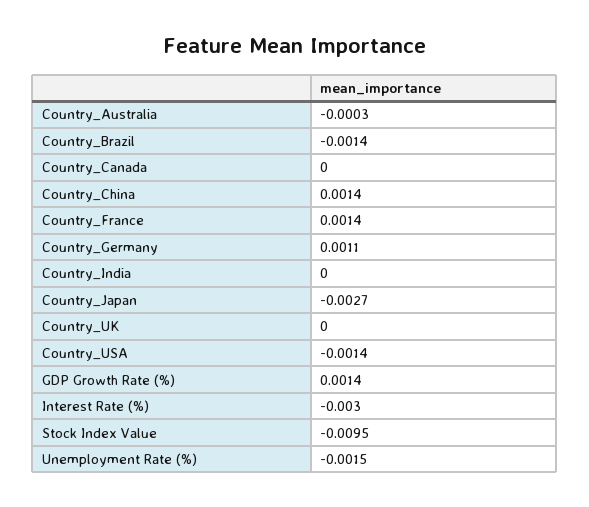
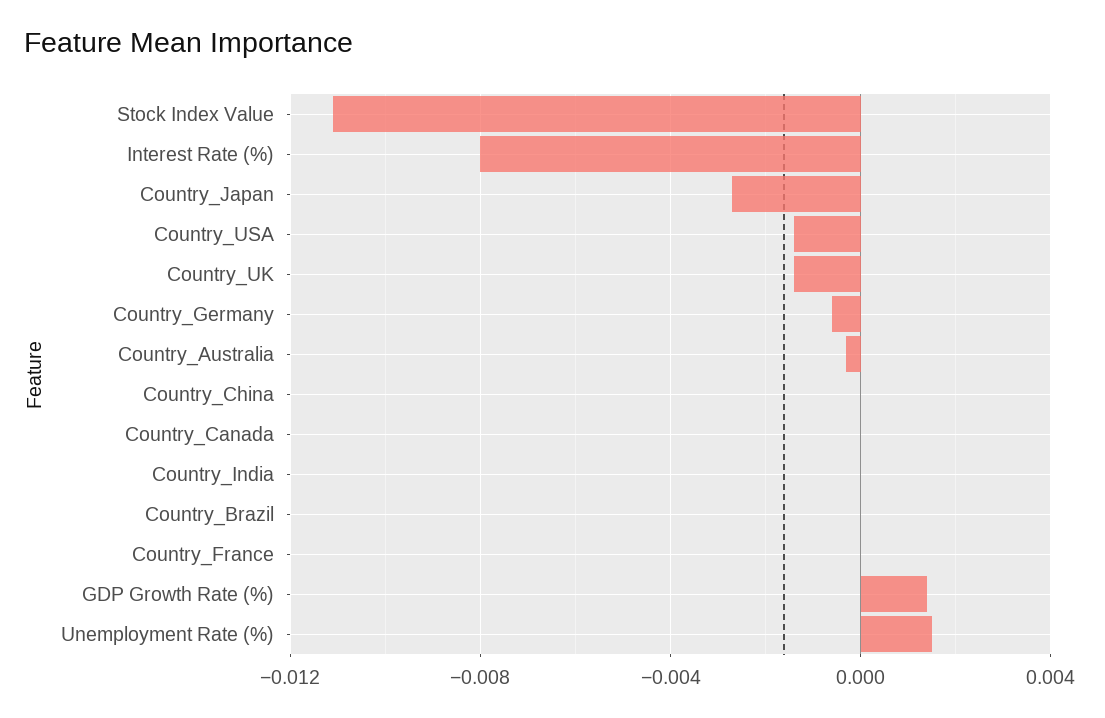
Country_Brazil: -0.0014 -> 0
Country_China: 0.0014 -> 0
Country_France: 0.0014 -> 0
Country_Germany: 0.0011 -> -0.0005
Country_UK: 0 -> -0.0015
Interest Rate (%): -0.003 -> -0.008
Stock Index Value: -0.0095 -> -0.011
Unemployment Rate (%): -0.0015 -> 0.0015

